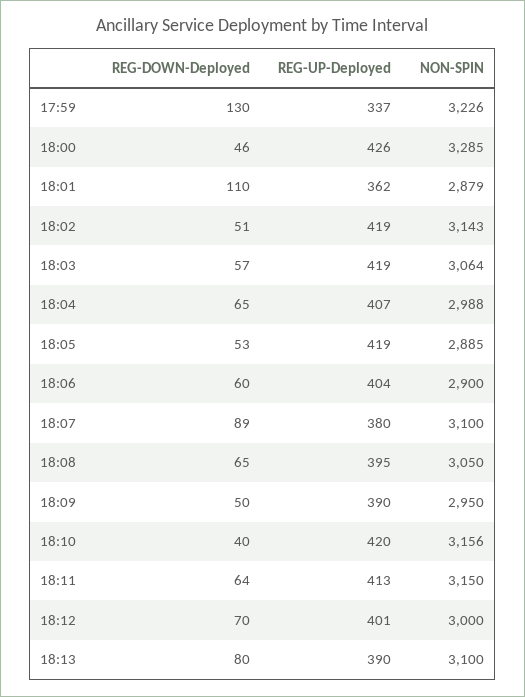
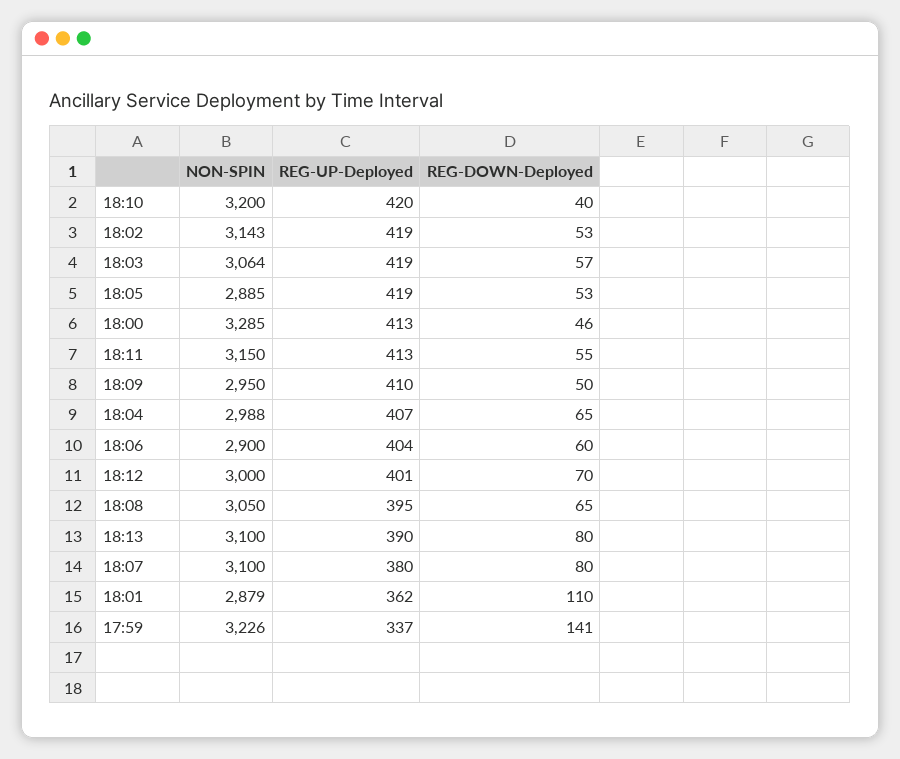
REG-DOWN-Deployed, 17:59: 130 -> 141
REG-UP-Deployed, 18:00: 426 -> 413
REG-DOWN-Deployed, 18:02: 51 -> 53
REG-DOWN-Deployed, 18:07: 89 -> 80
REG-UP-Deployed, 18:09: 390 -> 410
NON-SPIN, 18:10: 3156 -> 3200
REG-DOWN-Deployed, 18:11: 64 -> 55

